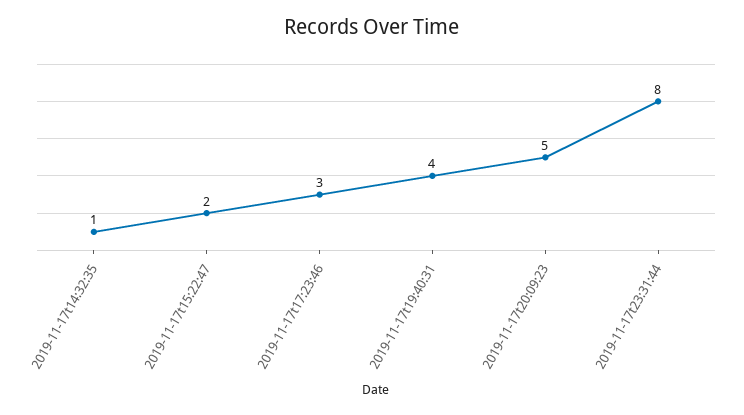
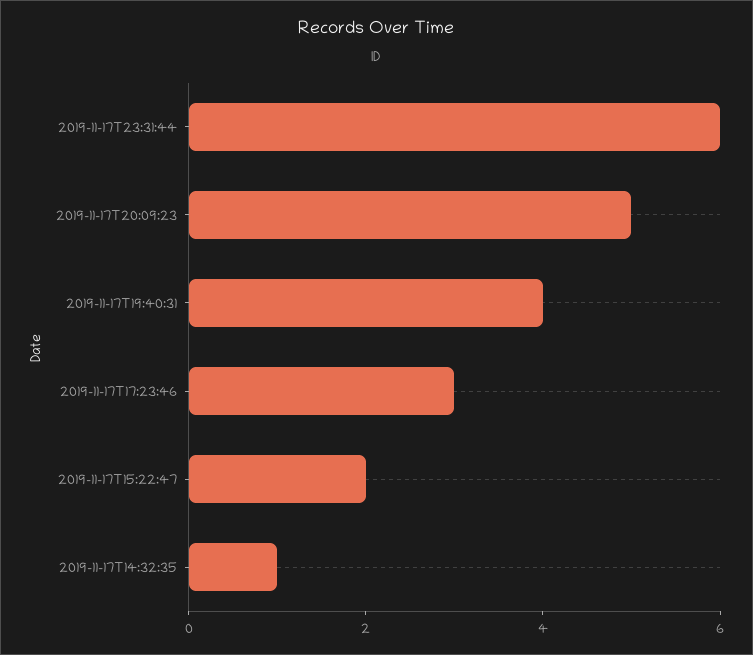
2019-11-17t23:31:44: 8 -> 6

